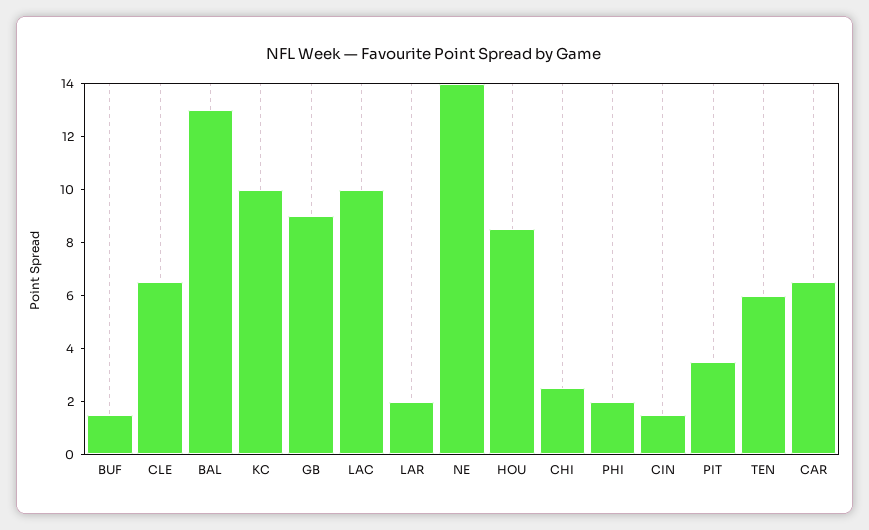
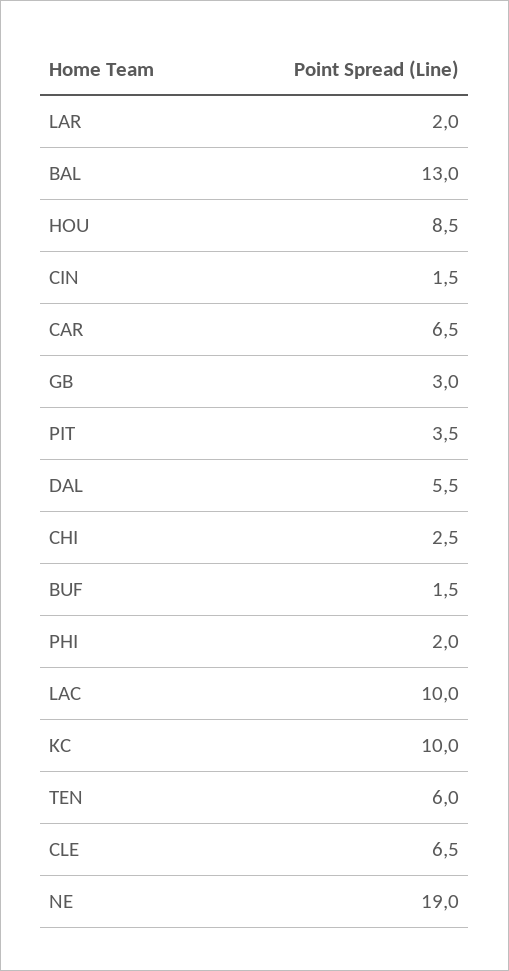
GB: 9 -> 3
NE: 14 -> 19
DAL: none -> 5.5

